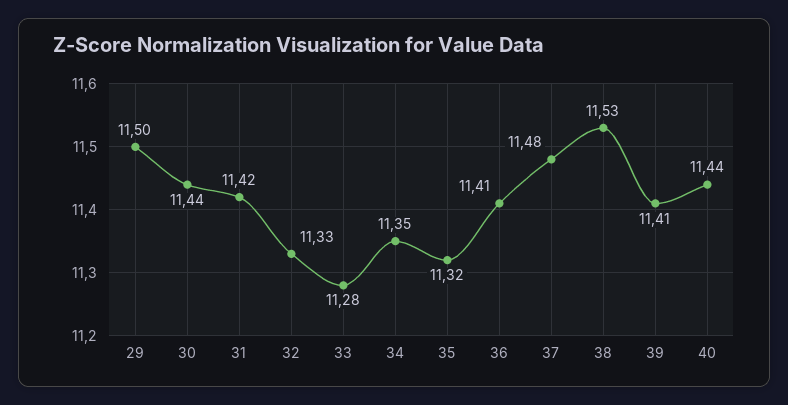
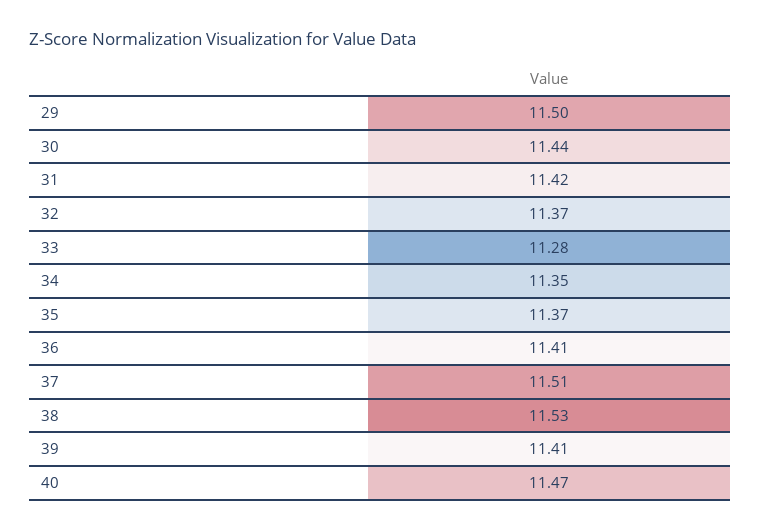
32: 11.33 -> 11.37
35: 11.32 -> 11.37
37: 11.48 -> 11.51
40: 11.44 -> 11.47

